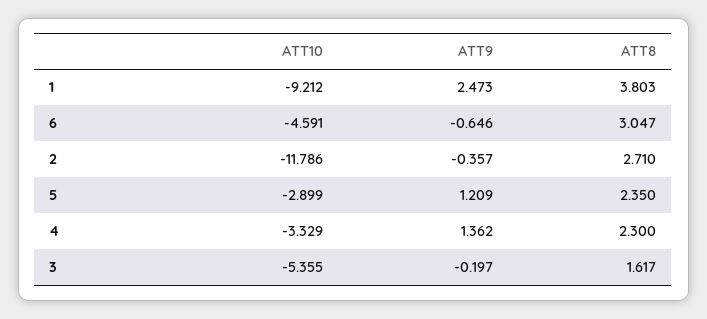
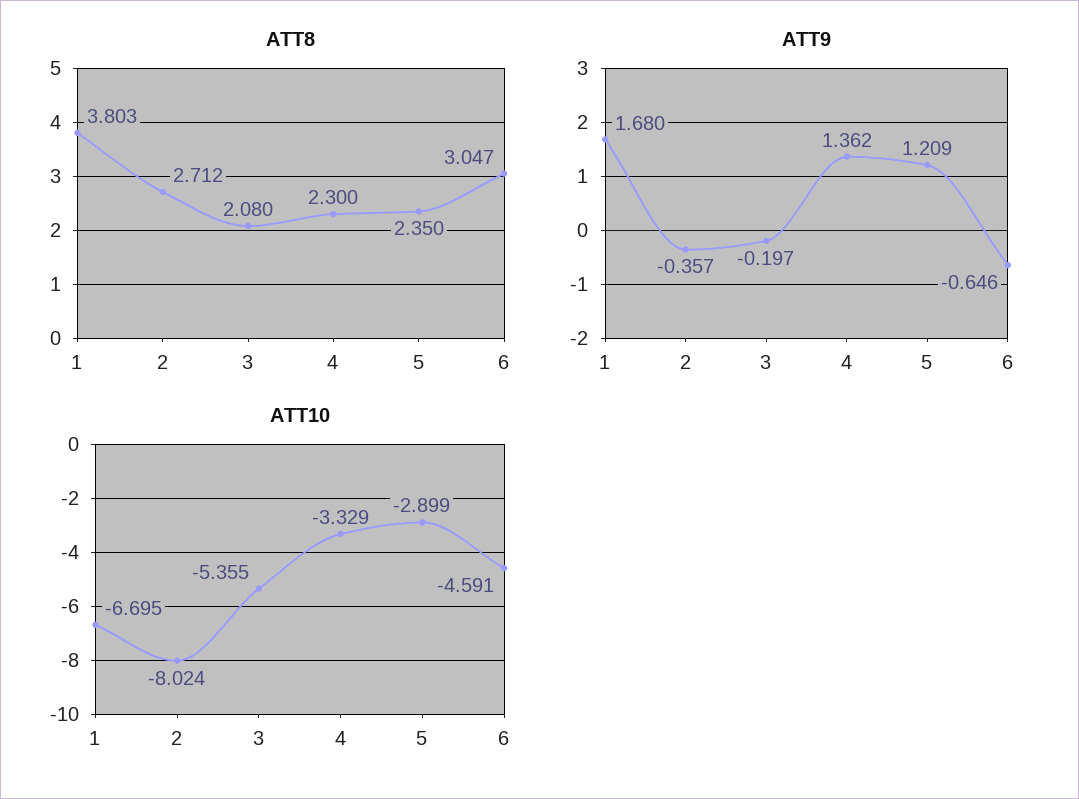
ATT10, 1: -9.212 -> -6.695
ATT9, 1: 2.473 -> 1.68
ATT10, 2: -11.786 -> -8.024
ATT8, 2: 2.71 -> 2.712
ATT8, 3: 1.617 -> 2.08

